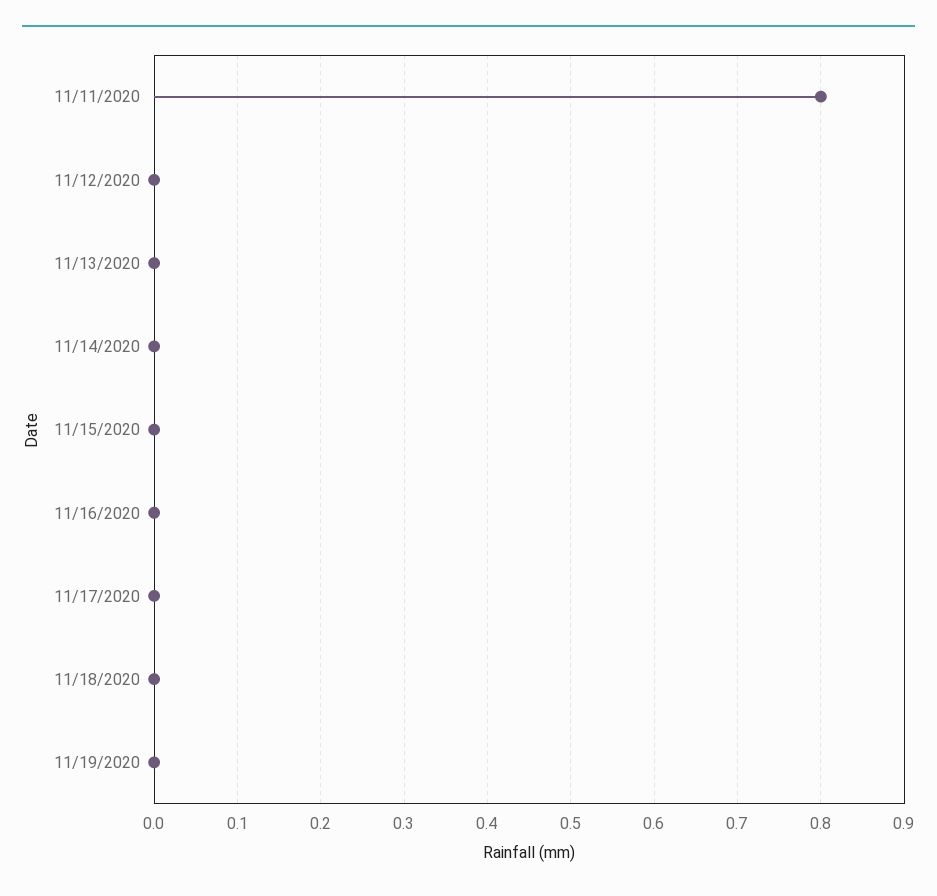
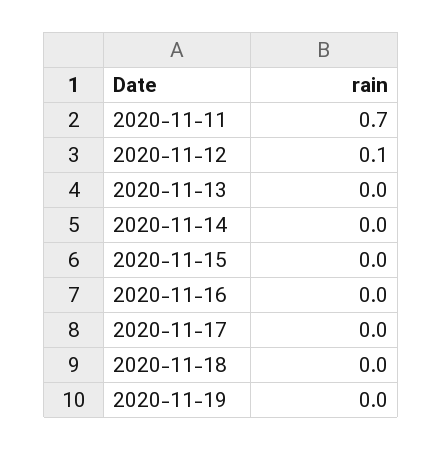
11/11/2020: 0.8 -> 0.7
11/12/2020: 0 -> 0.1

